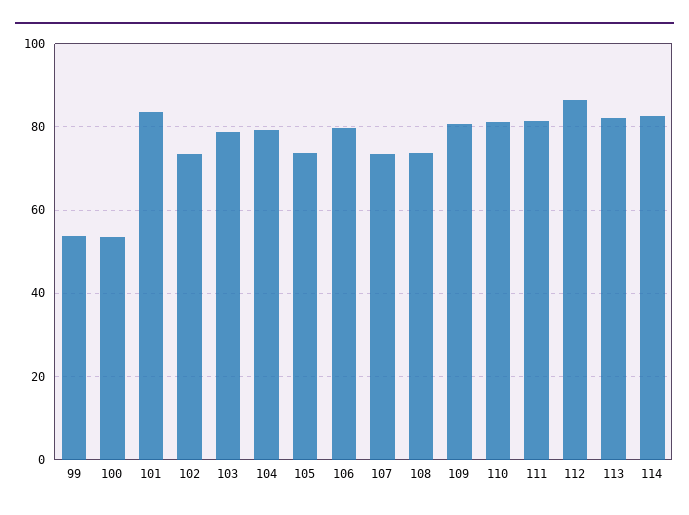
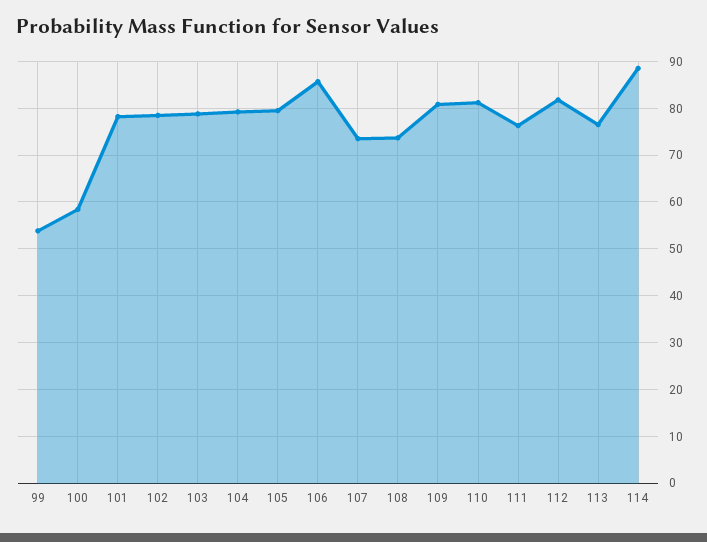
100: 54 -> 58
101: 84 -> 78
102: 74 -> 78
105: 74 -> 80
106: 80 -> 86
111: 82 -> 76
112: 86 -> 82
113: 82 -> 76
114: 82 -> 88

